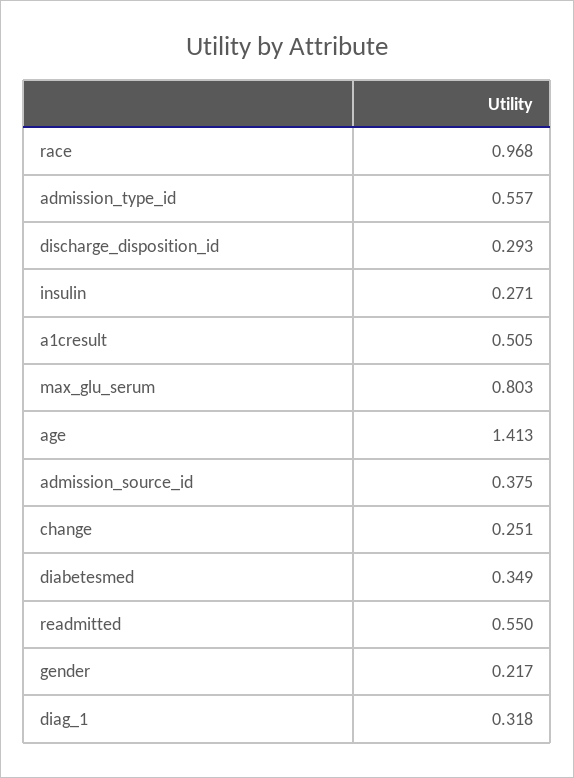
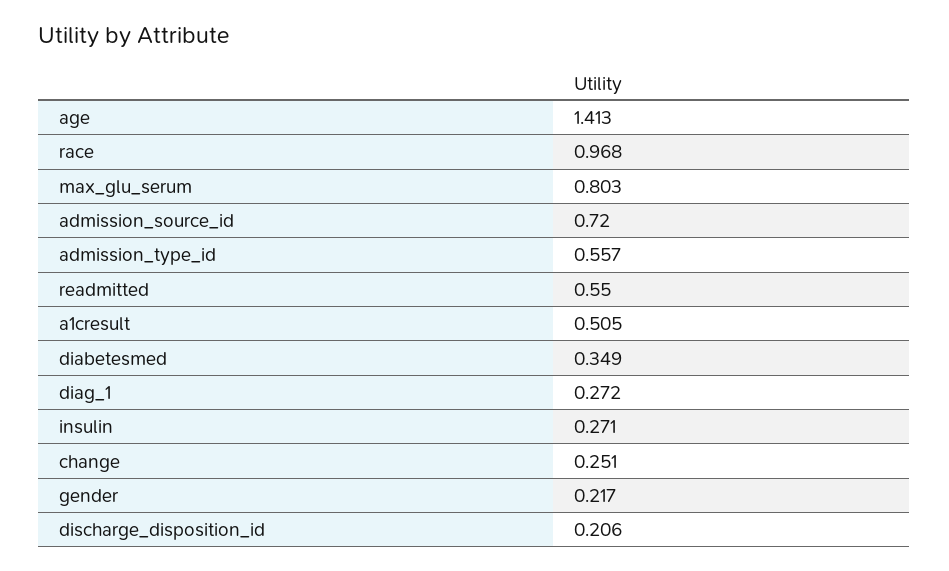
discharge_disposition_id: 0.293 -> 0.206
admission_source_id: 0.375 -> 0.72
diag_1: 0.318 -> 0.272

